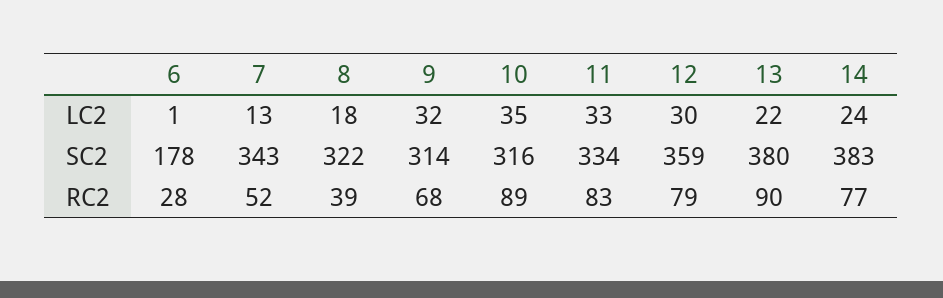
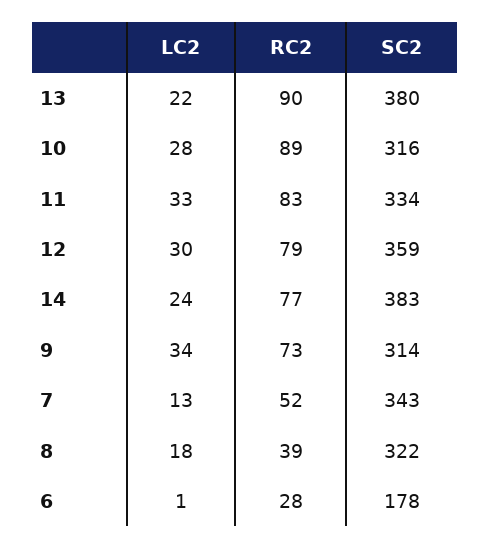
9, LC2: 32 -> 34
10, LC2: 35 -> 28
9, RC2: 68 -> 73

